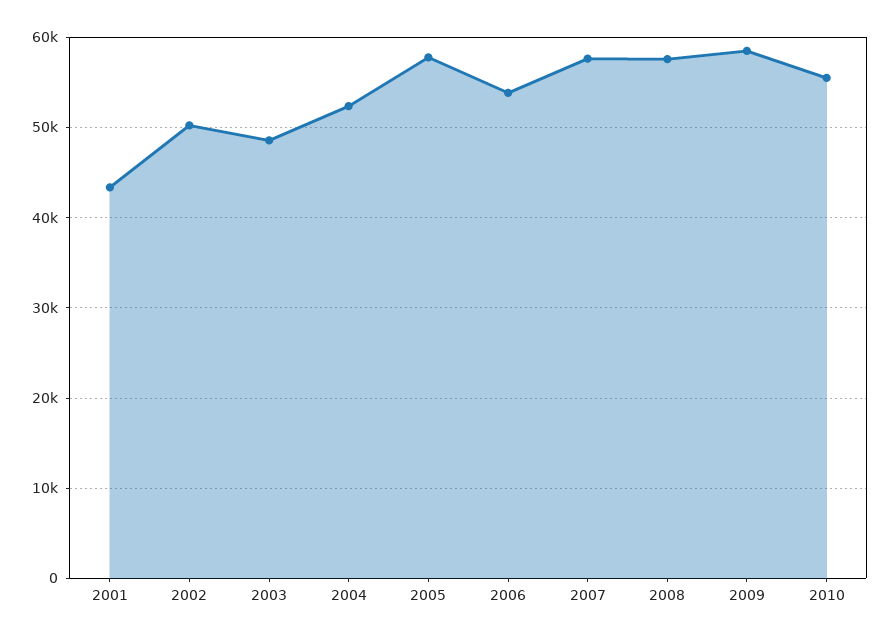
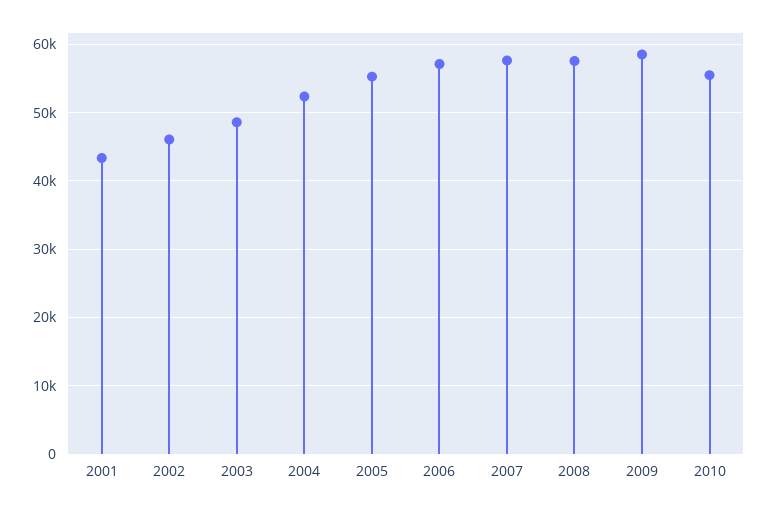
2002: 50000 -> 46000
2005: 58000 -> 55000
2006: 54000 -> 57000

